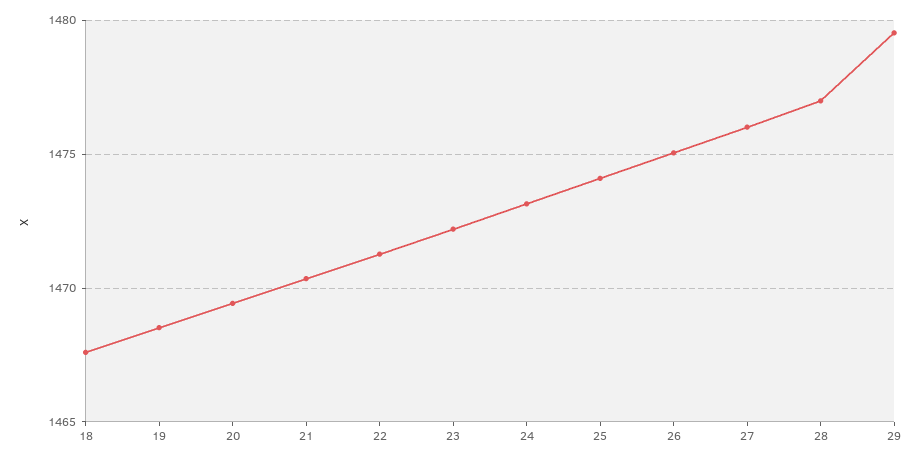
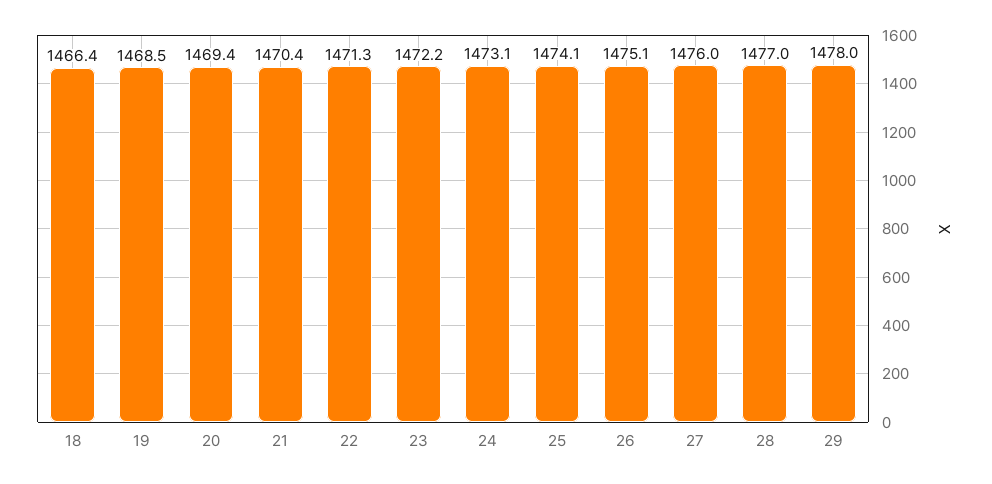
18: 1467.5 -> 1466.4
29: 1479.5 -> 1478

